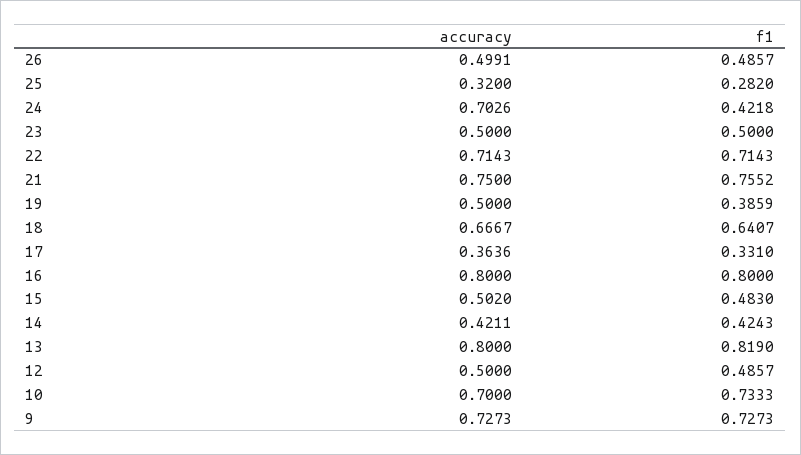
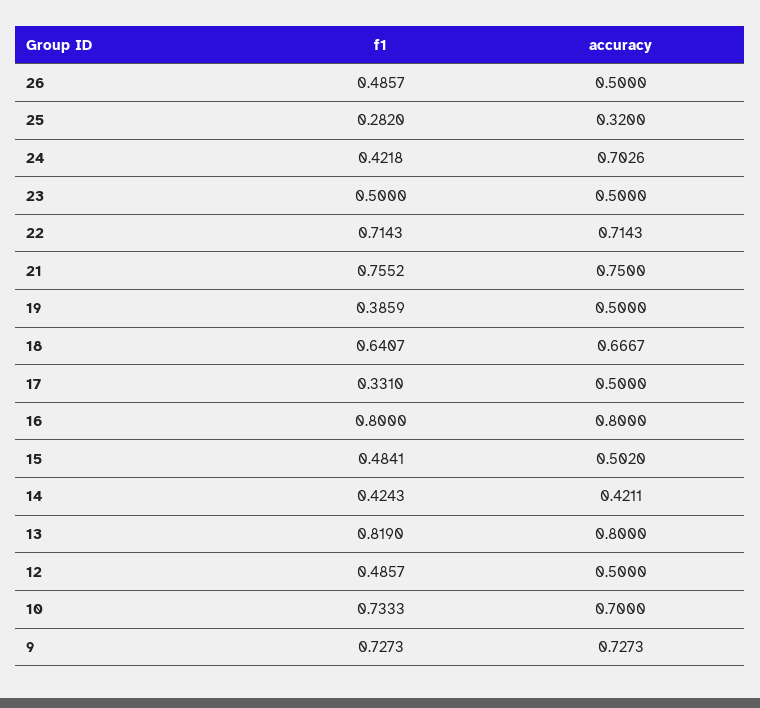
accuracy, 26: 0.4991 -> 0.5
accuracy, 17: 0.3636 -> 0.5
f1, 15: 0.483 -> 0.4841

